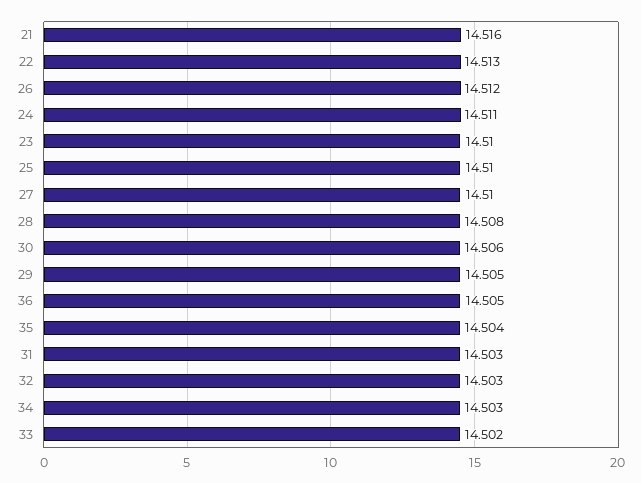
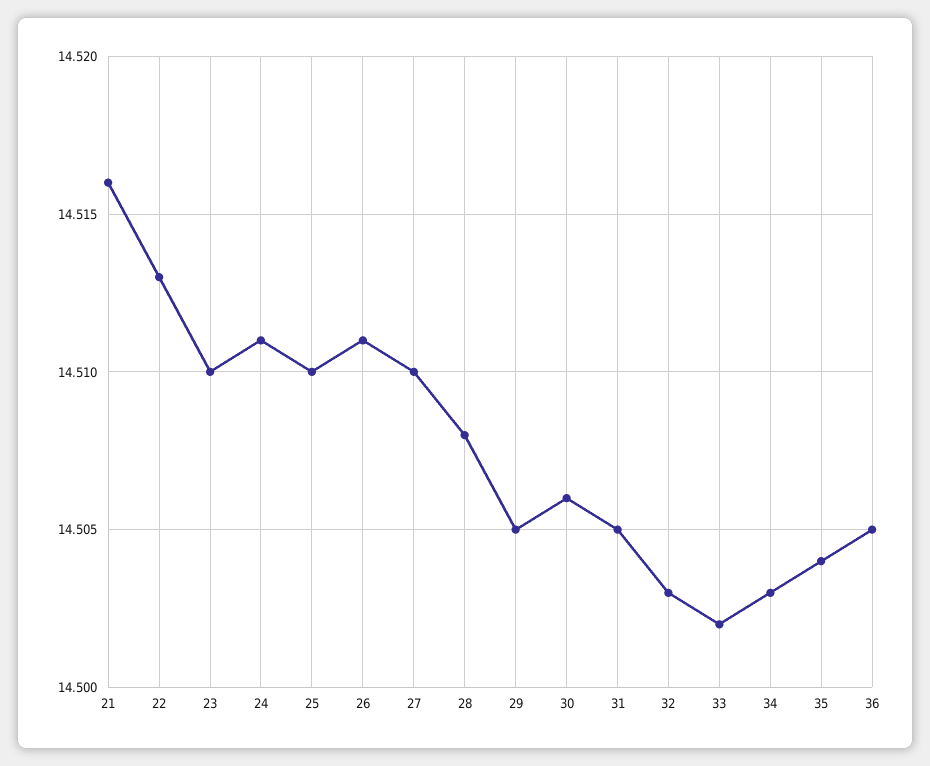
26: 14.512 -> 14.511
31: 14.503 -> 14.505

